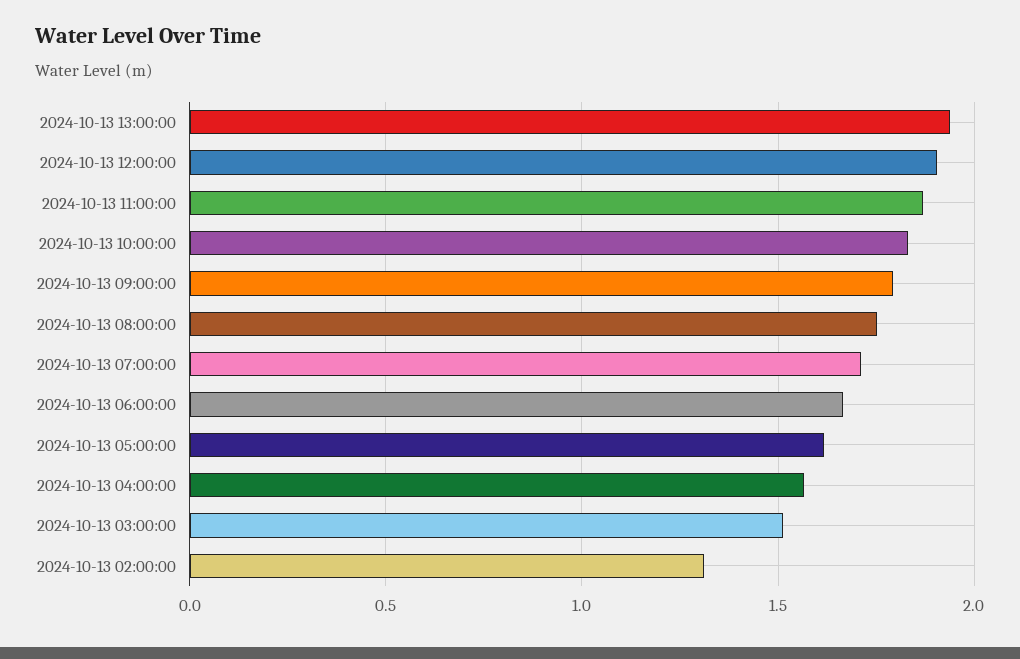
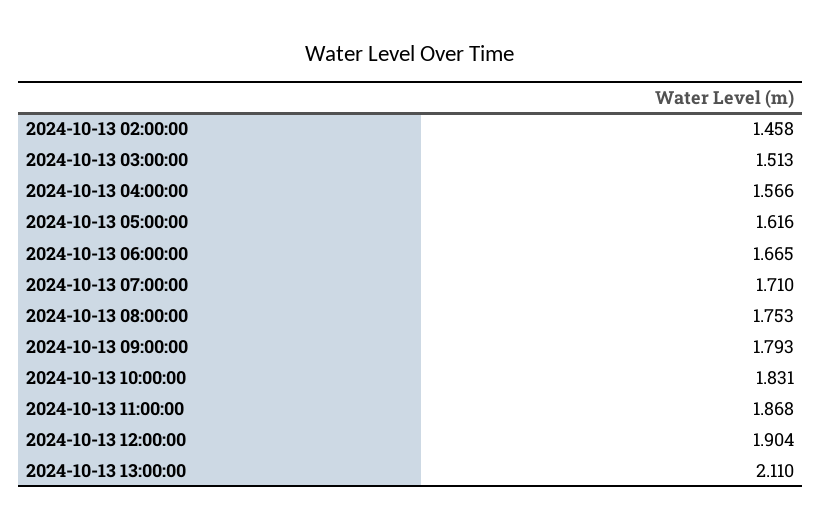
2024-10-13 13:00:00: 1.95 -> 2.11
2024-10-13 02:00:00: 1.3 -> 1.458

